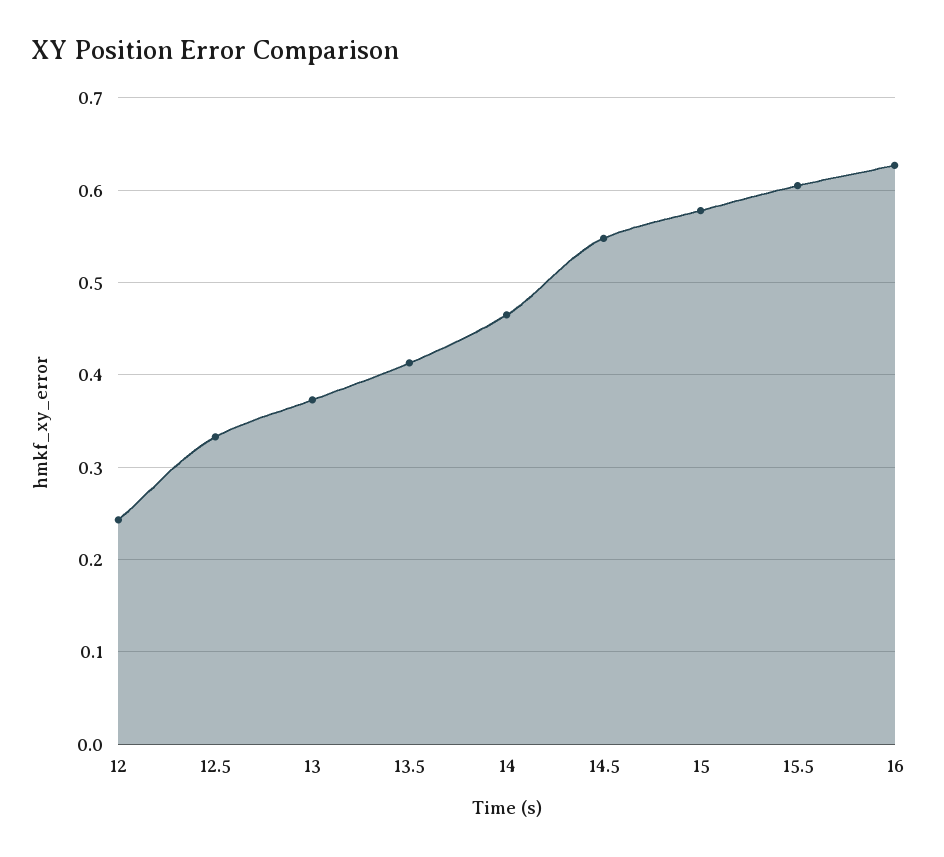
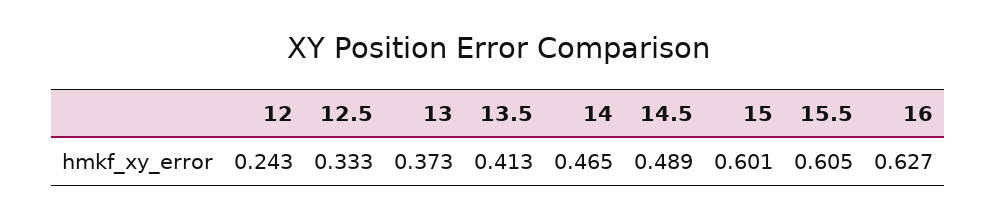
14.5: 0.55 -> 0.489
15: 0.58 -> 0.601

